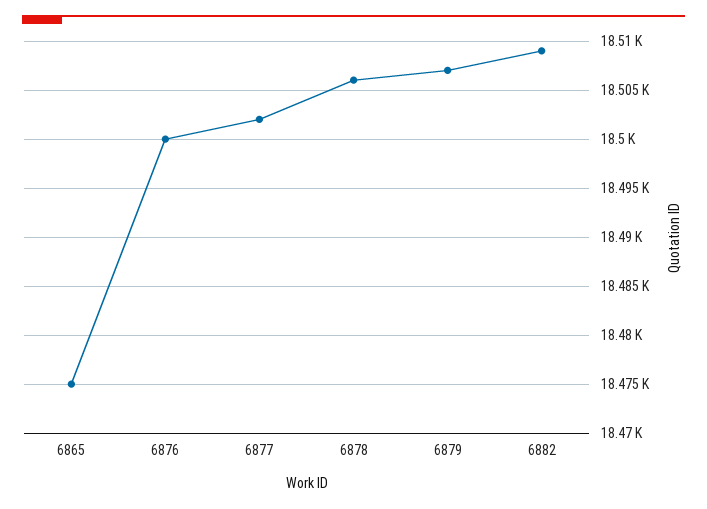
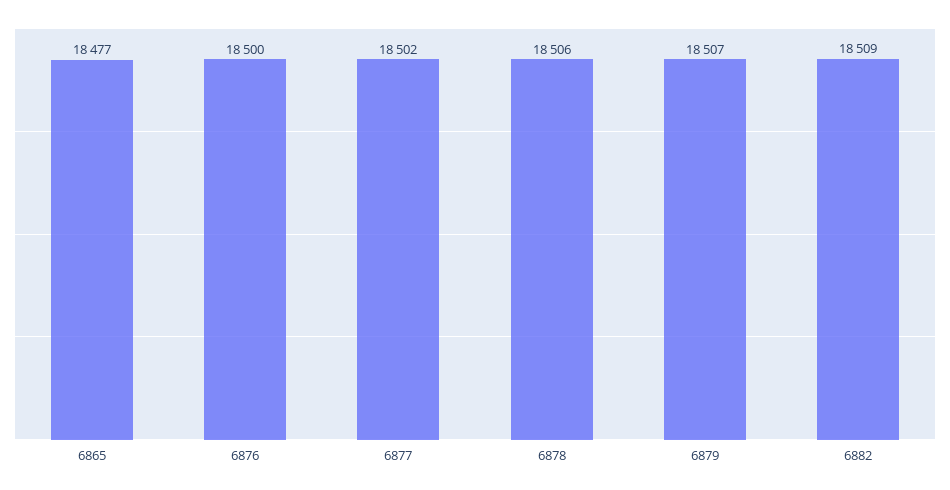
6865: 18475 -> 18477

